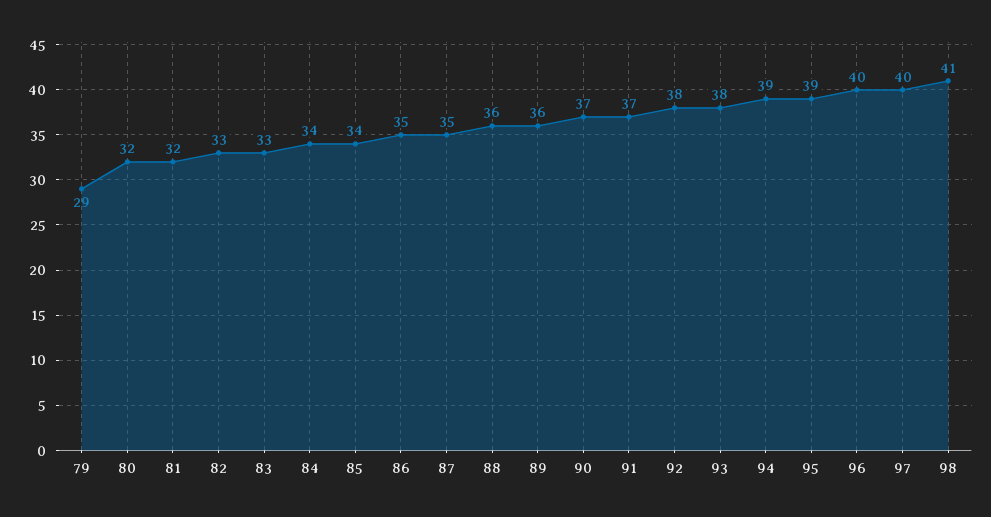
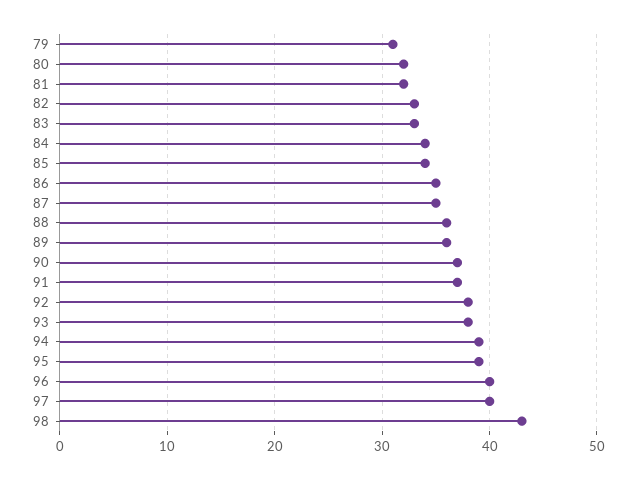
79: 29 -> 31
98: 41 -> 43

